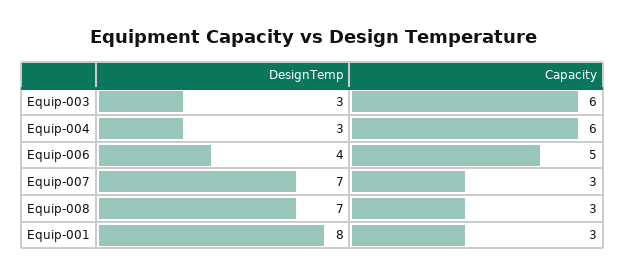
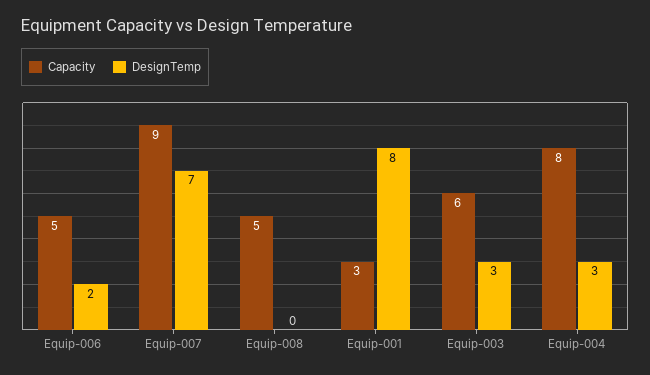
Capacity, Equip-004: 6 -> 8
DesignTemp, Equip-006: 4 -> 2
Capacity, Equip-007: 3 -> 9
DesignTemp, Equip-008: 7 -> 0
Capacity, Equip-008: 3 -> 5

